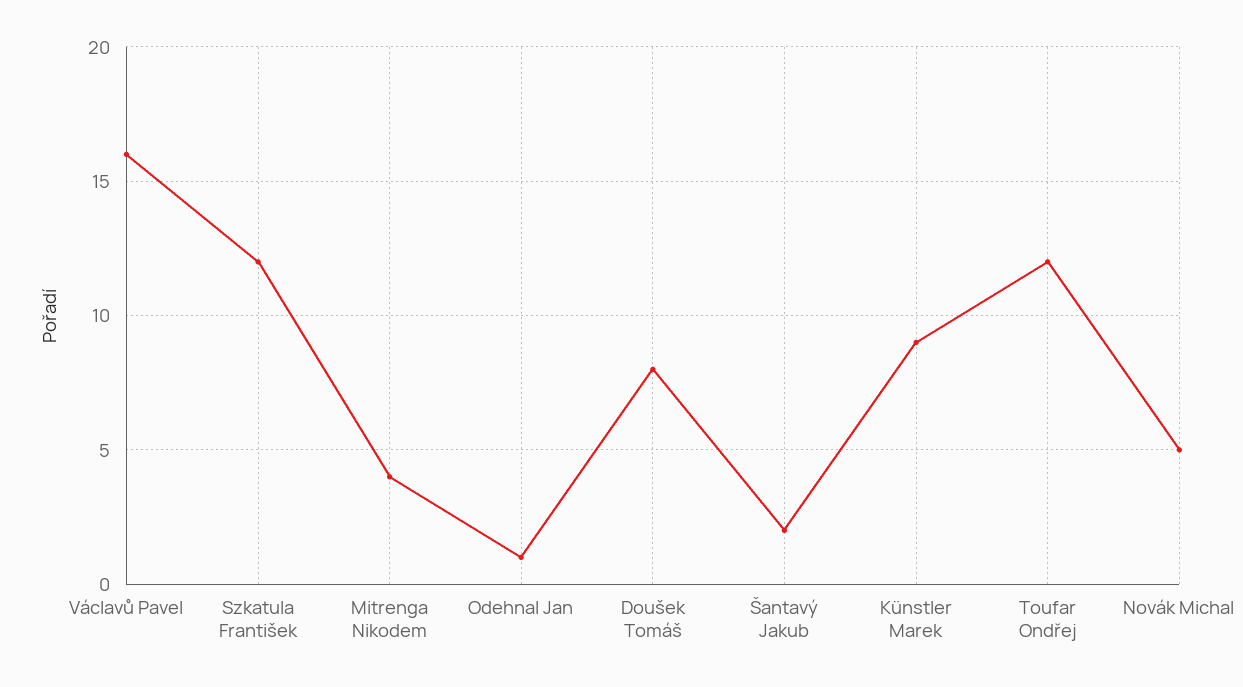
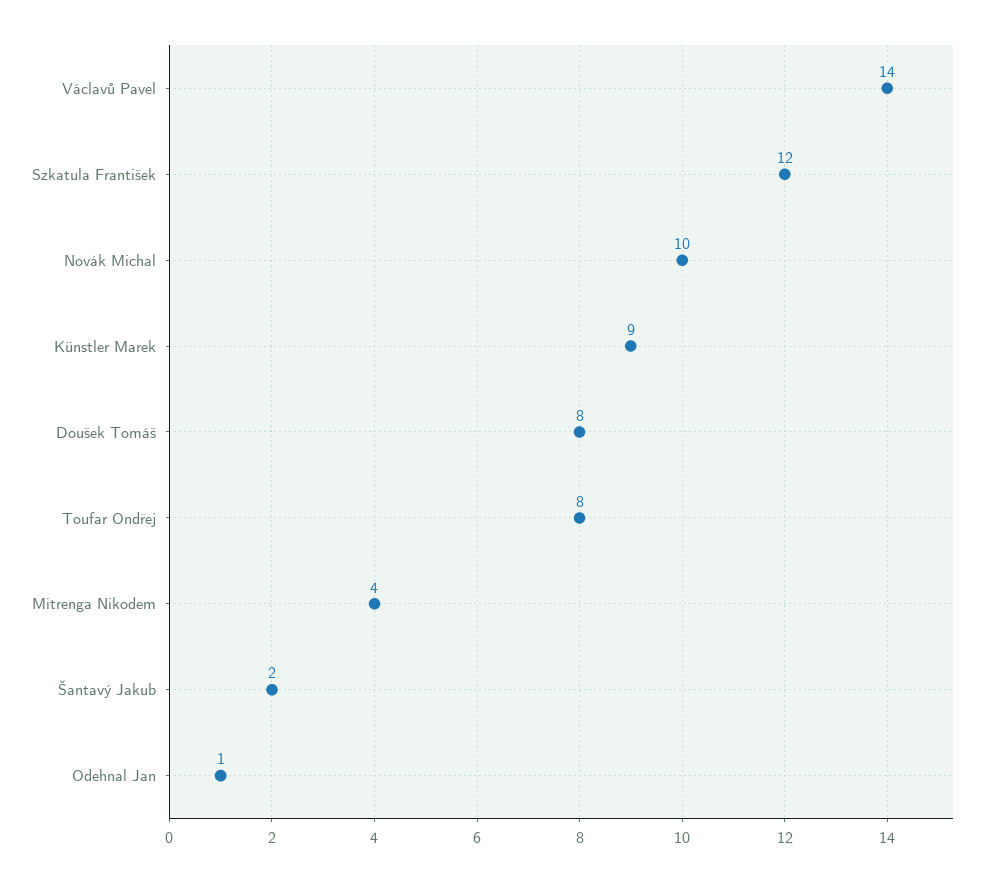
Václavů Pavel: 16 -> 14
Toufar Ondřej: 12 -> 8
Novák Michal: 5 -> 10

